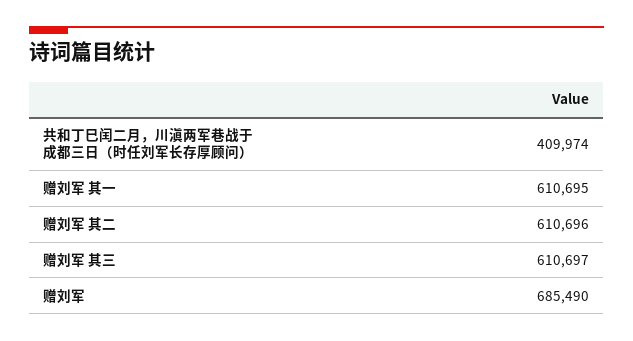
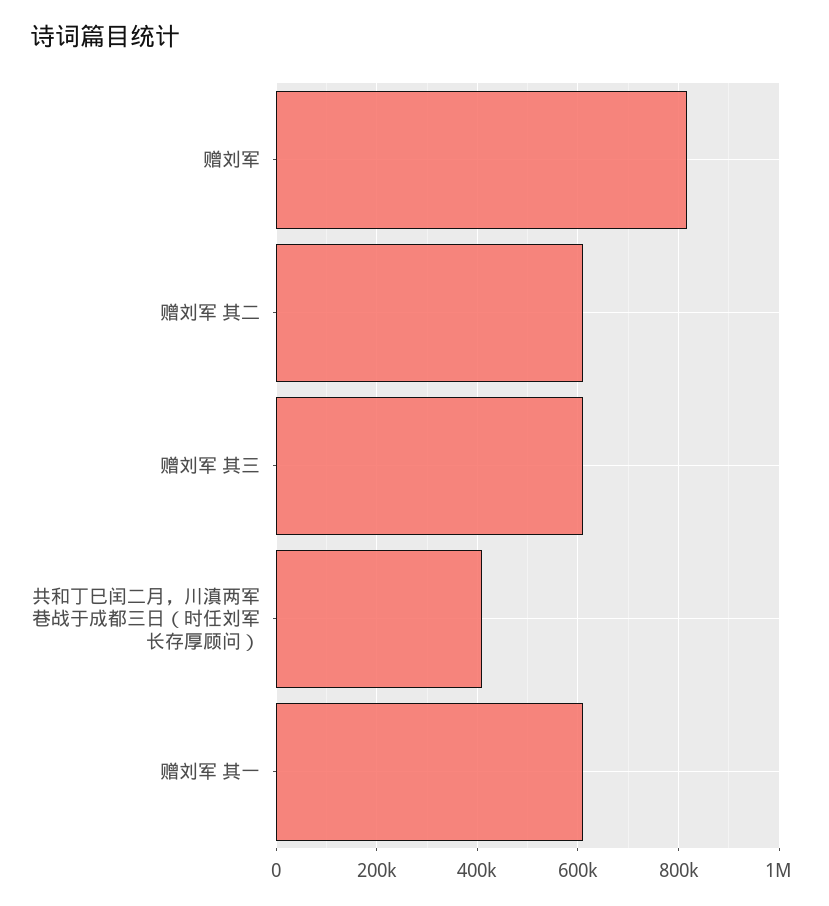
赠刘军: 685490 -> 820000

